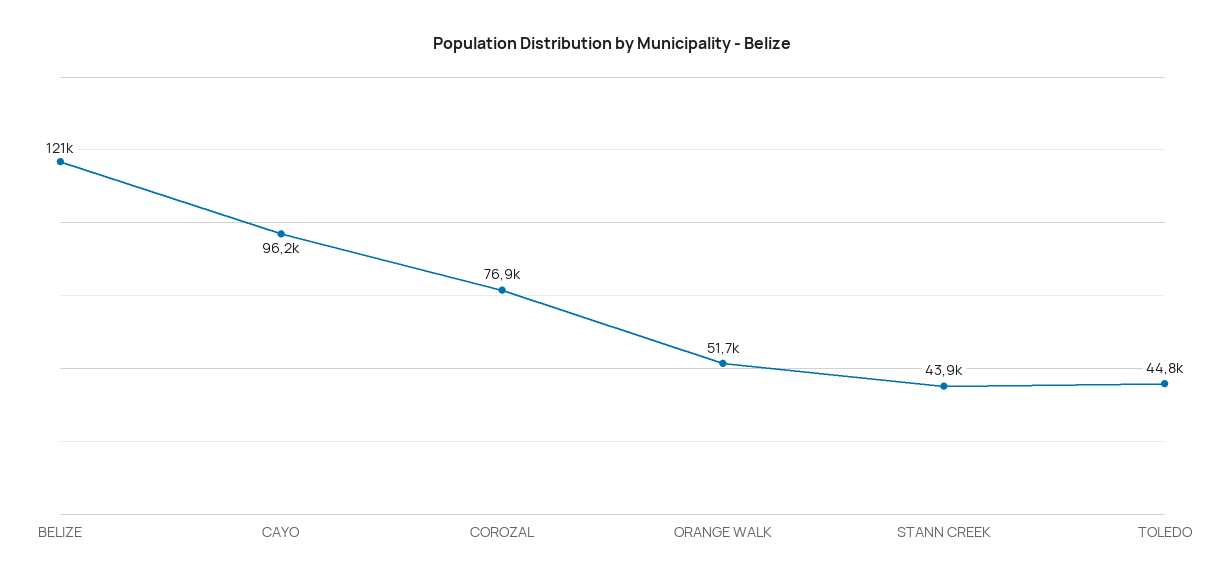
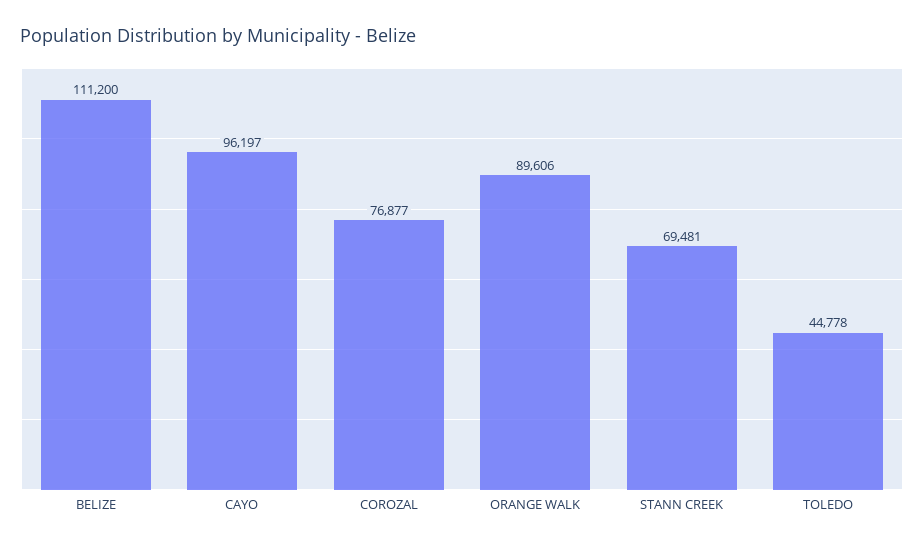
BELIZE: 121000 -> 111200
ORANGE WALK: 51700 -> 89606
STANN CREEK: 43900 -> 69481

